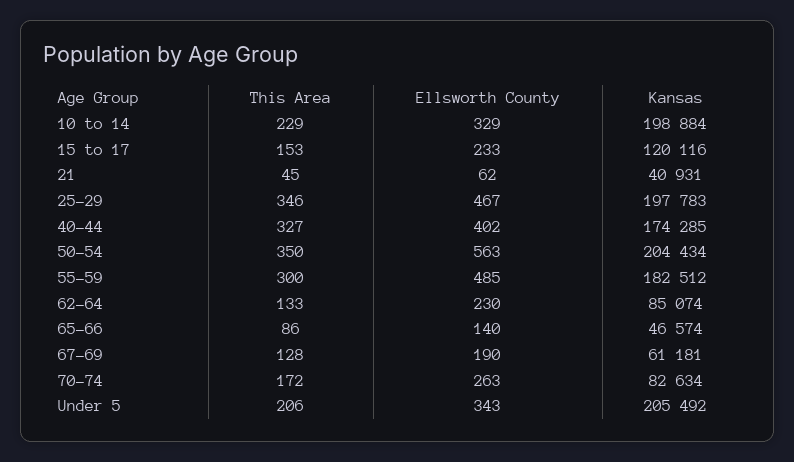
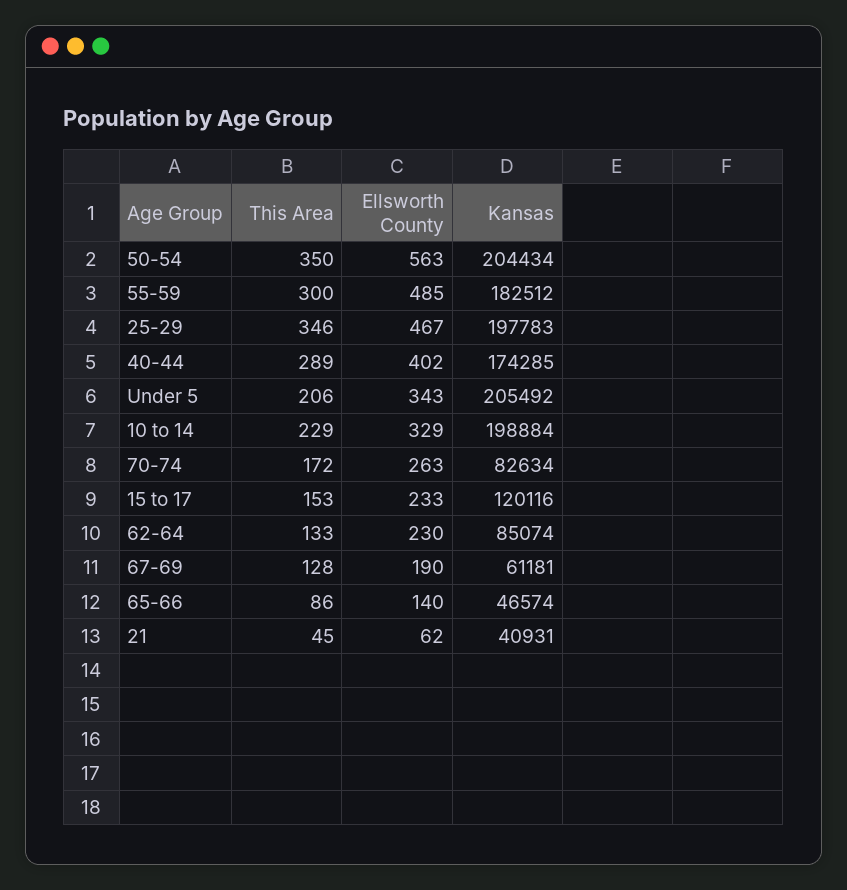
This Area, 40-44: 327 -> 289

